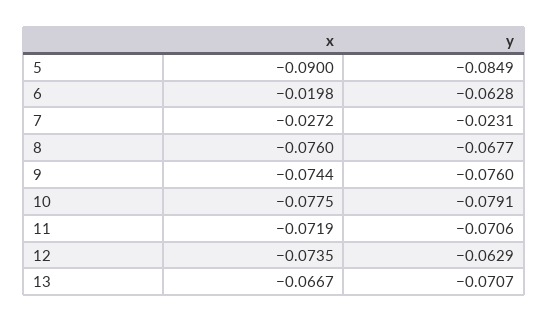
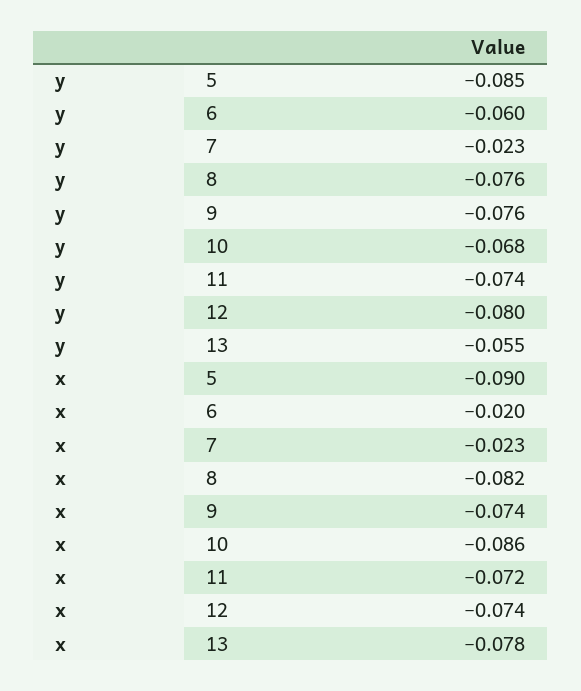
y, 6: -0.0628 -> -0.06
x, 7: -0.0272 -> -0.023
x, 8: -0.076 -> -0.082
y, 8: -0.0677 -> -0.076
x, 10: -0.0775 -> -0.086
y, 10: -0.0791 -> -0.068
y, 11: -0.0706 -> -0.074
y, 12: -0.0629 -> -0.08
x, 13: -0.0667 -> -0.078
y, 13: -0.0707 -> -0.055

